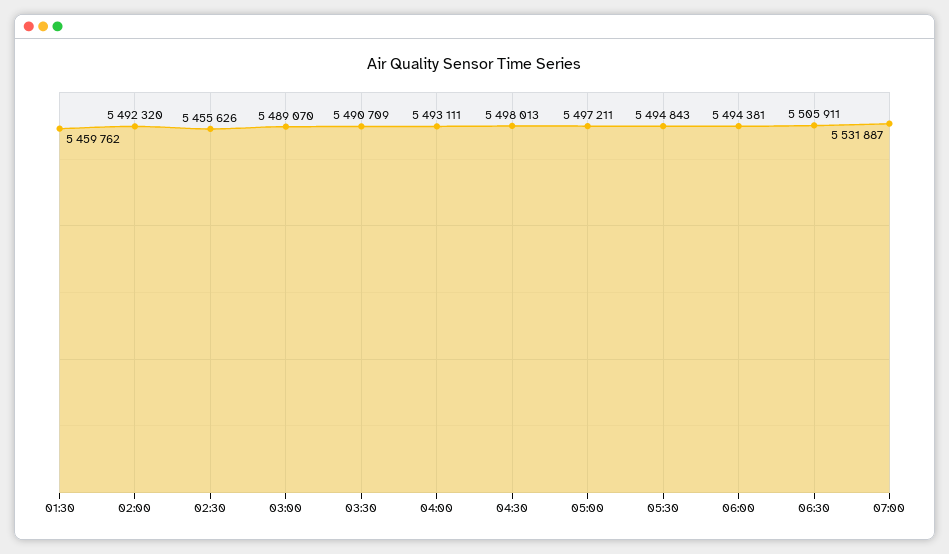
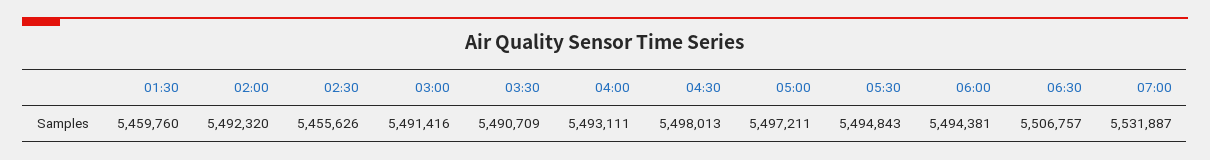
01:30: 5459762 -> 5459760
03:00: 5489070 -> 5491416
06:30: 5505911 -> 5506757

